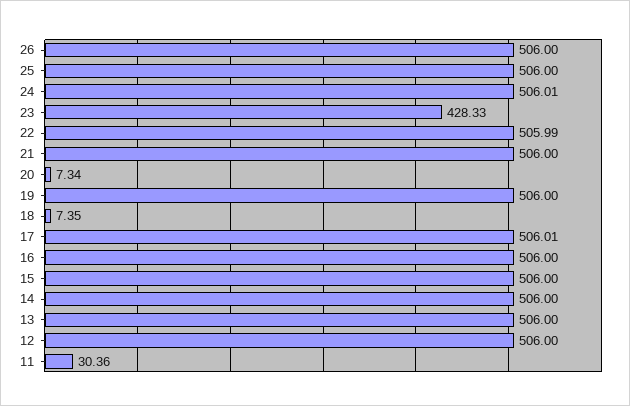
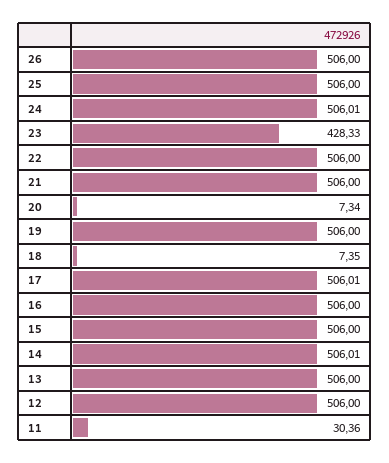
22: 505.99 -> 506
14: 506 -> 506.01

